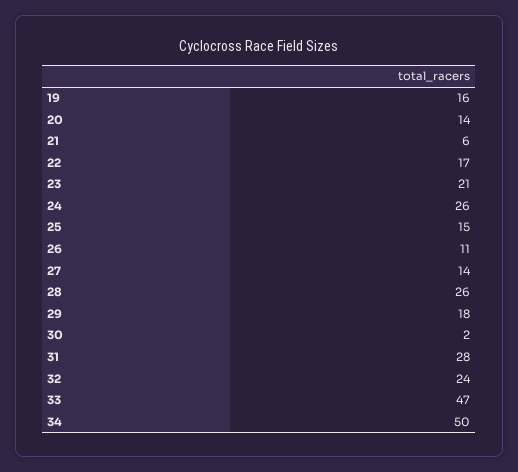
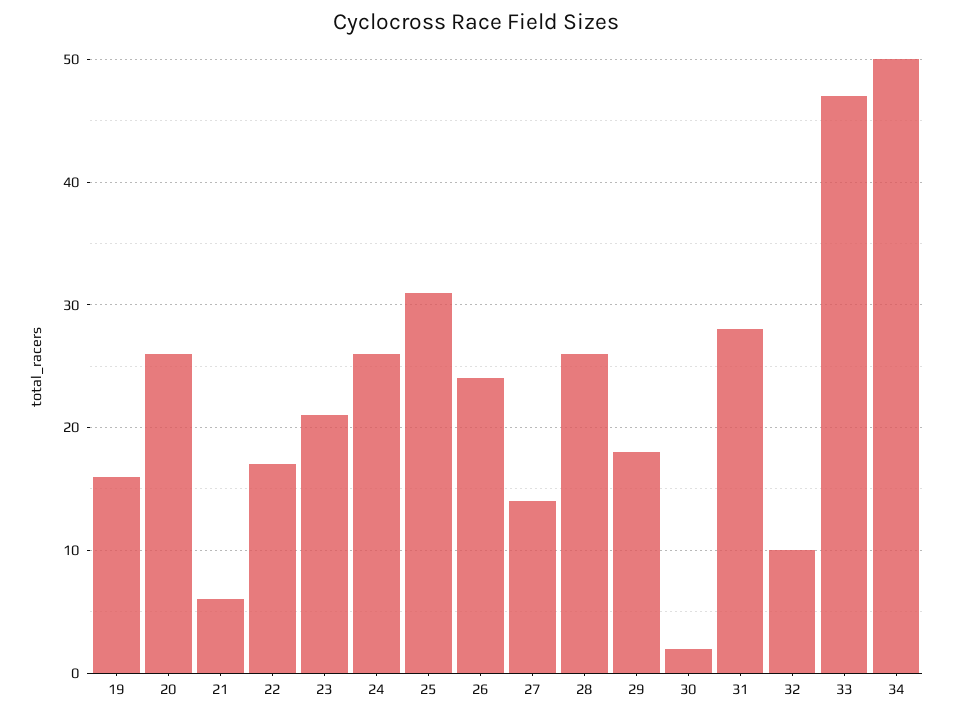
20: 14 -> 26
25: 15 -> 31
26: 11 -> 24
32: 24 -> 10

